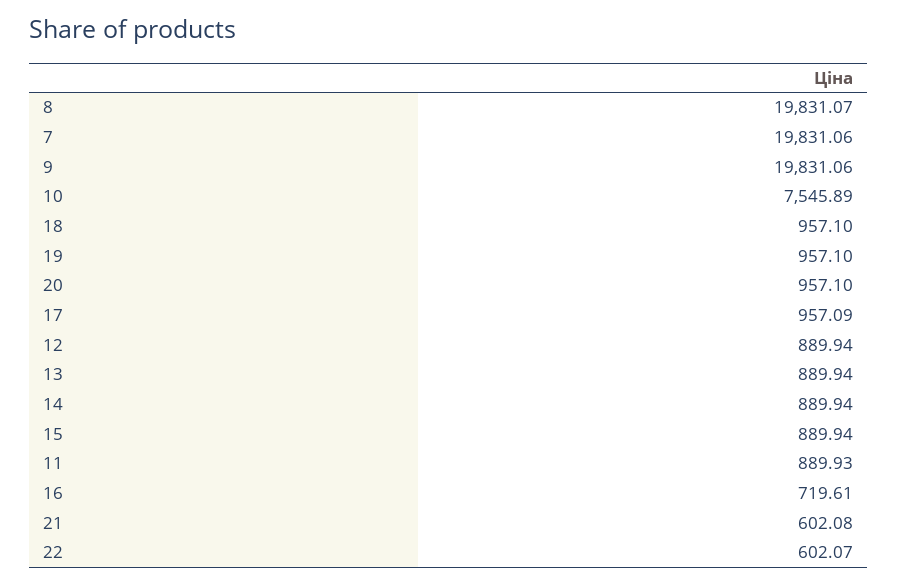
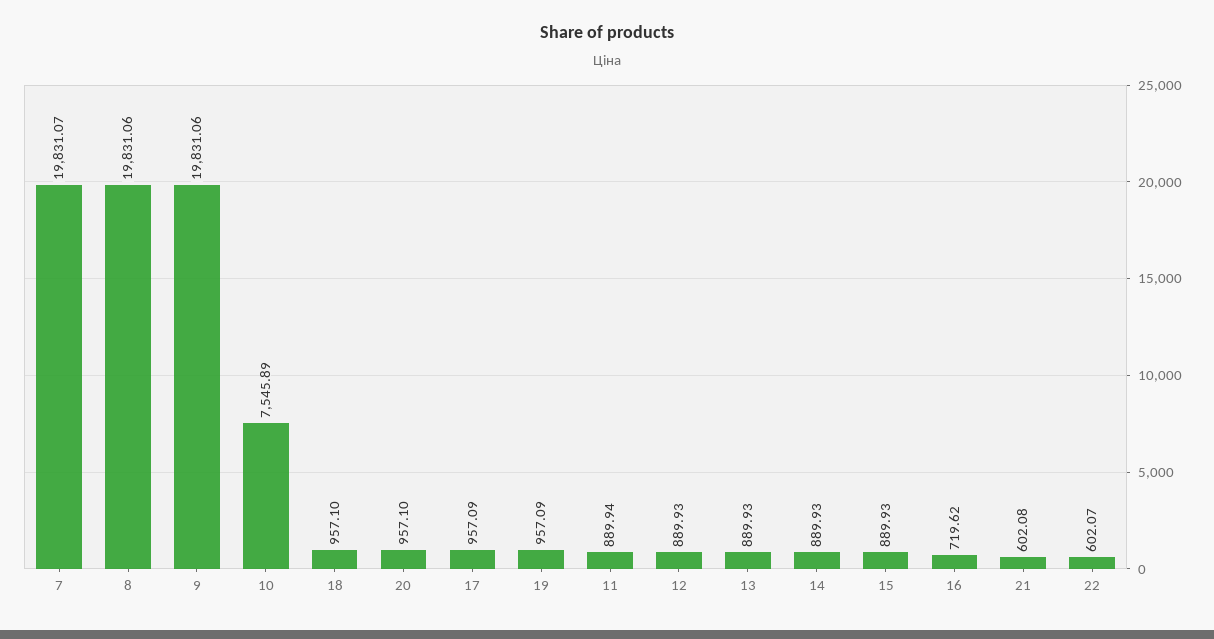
8: 19831.07 -> 19831.06
7: 19831.06 -> 19831.07
19: 957.1 -> 957.09
12: 889.94 -> 889.93
13: 889.94 -> 889.93
14: 889.94 -> 889.93
15: 889.94 -> 889.93
11: 889.93 -> 889.94
16: 719.61 -> 719.62

